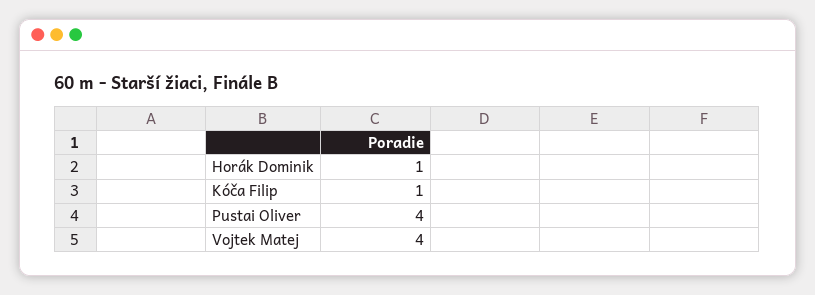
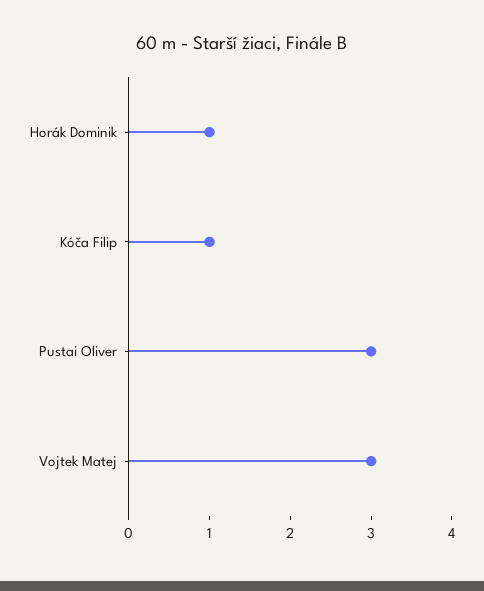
Pustai Oliver: 4 -> 3
Vojtek Matej: 4 -> 3

